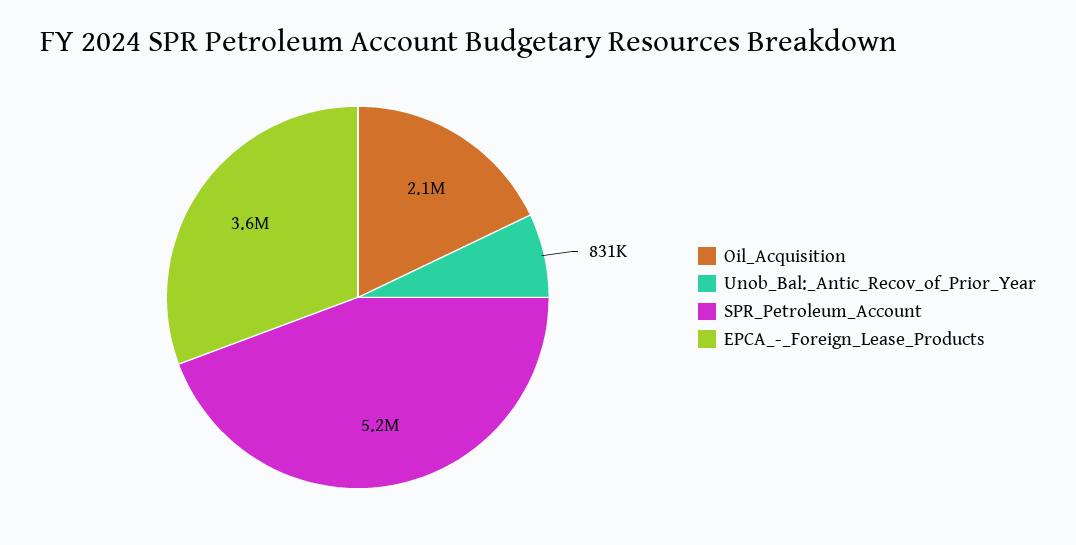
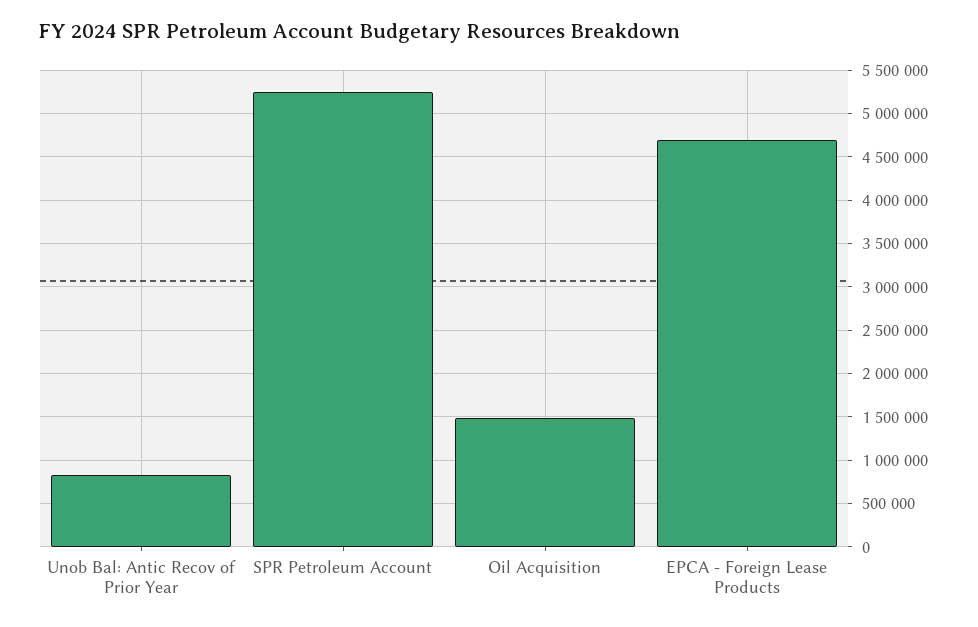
Oil_Acquisition: 2100000 -> 1500000
EPCA_-_Foreign_Lease_Products: 3600000 -> 4700000

